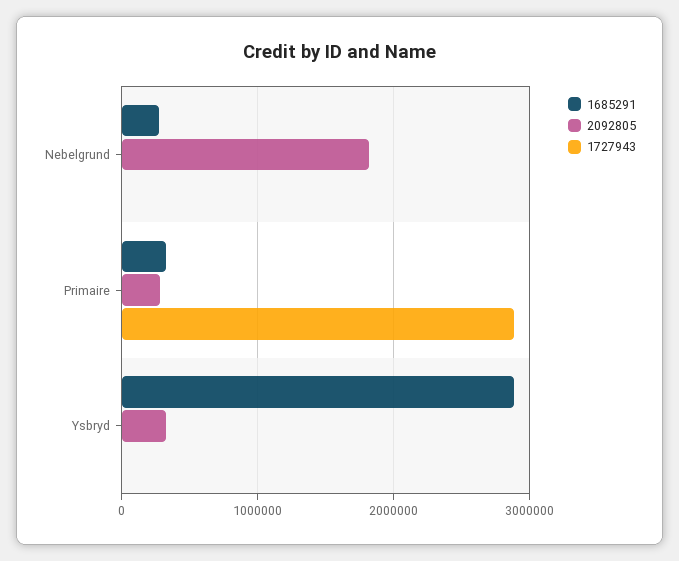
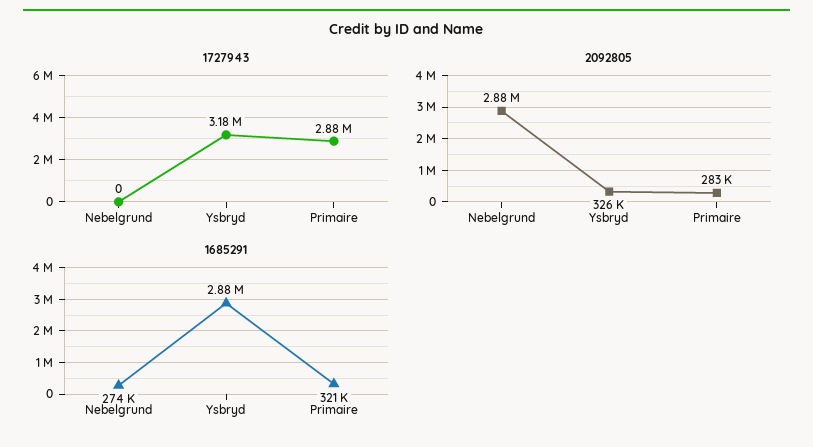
2092805, Nebelgrund: 1800000 -> 2880000
1727943, Ysbryd: 0 -> 3180000

